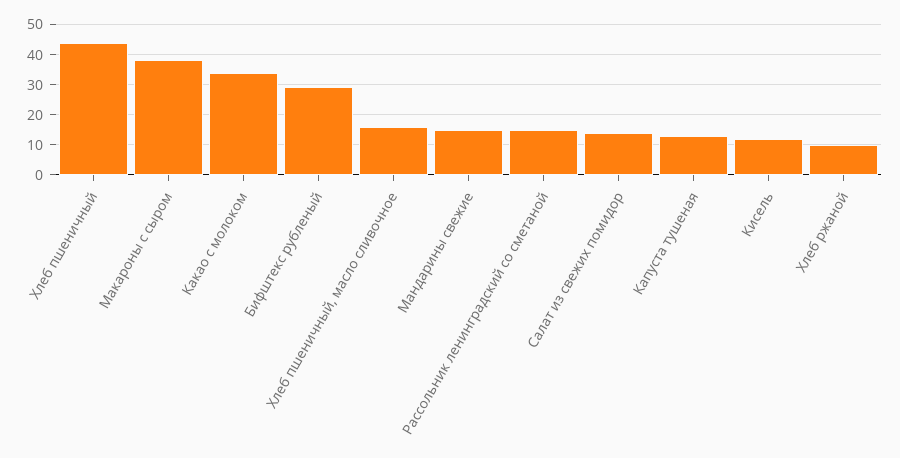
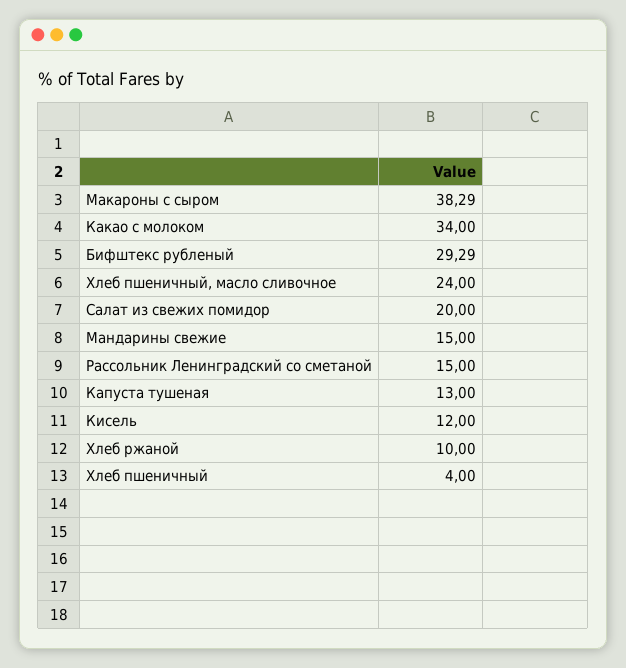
Хлеб пшеничный: 44 -> 4
Хлеб пшеничный, масло сливочное: 16 -> 24
Салат из свежих помидор: 14 -> 20

